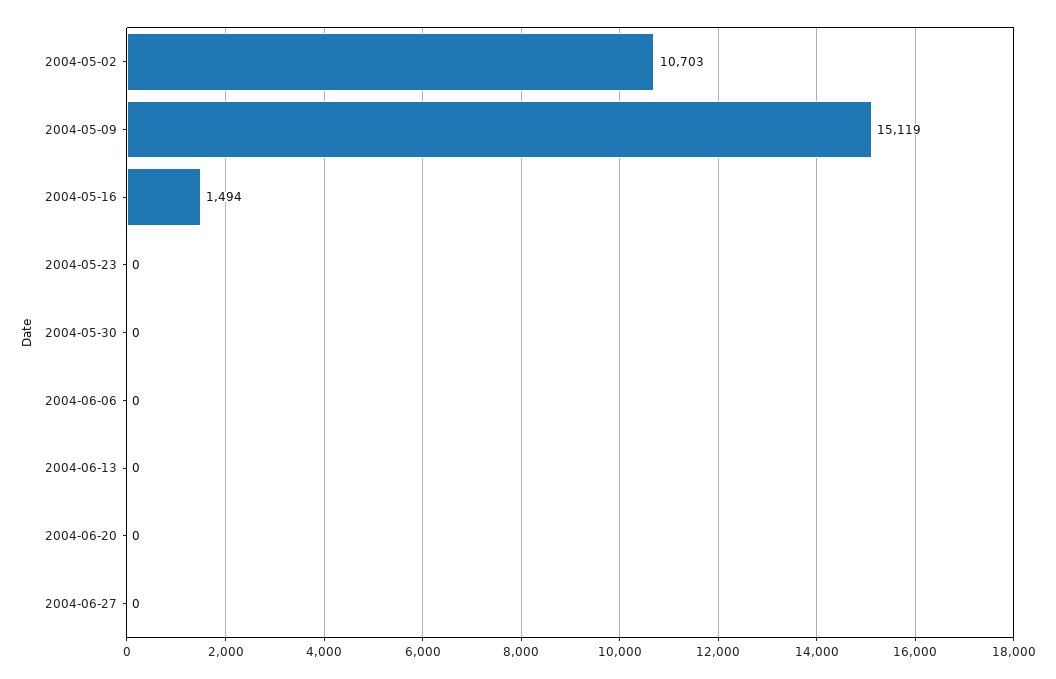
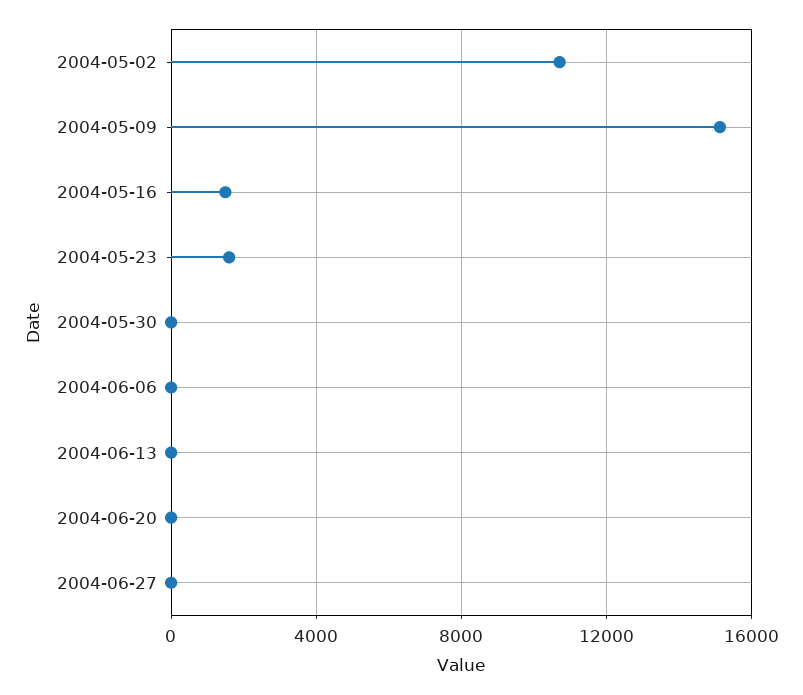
2004-05-23: 0 -> 1500

